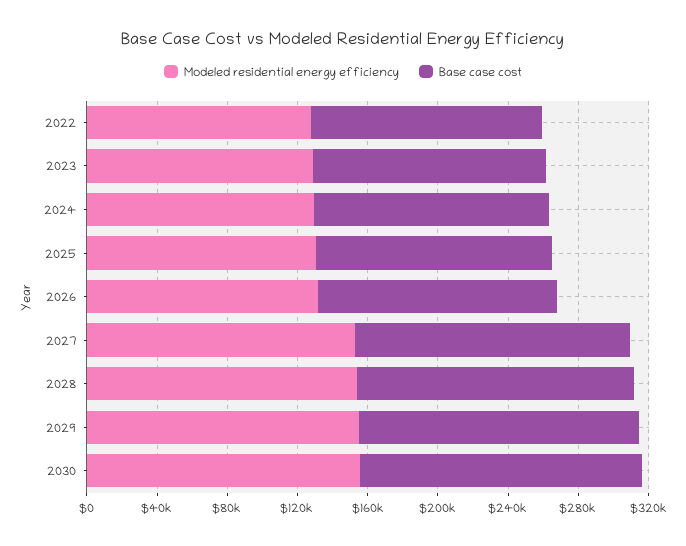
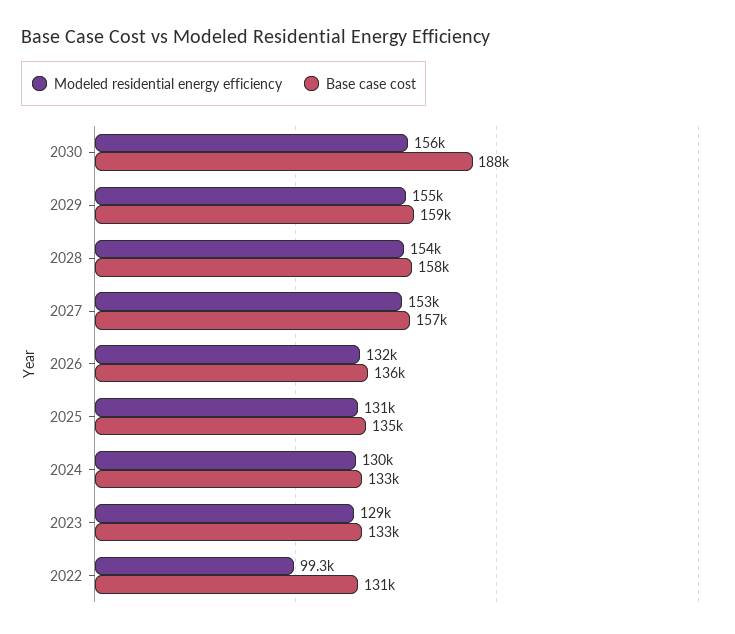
Modeled residential energy efficiency, 2022: 130000 -> 99300
Base case cost, 2030: 160000 -> 188000

